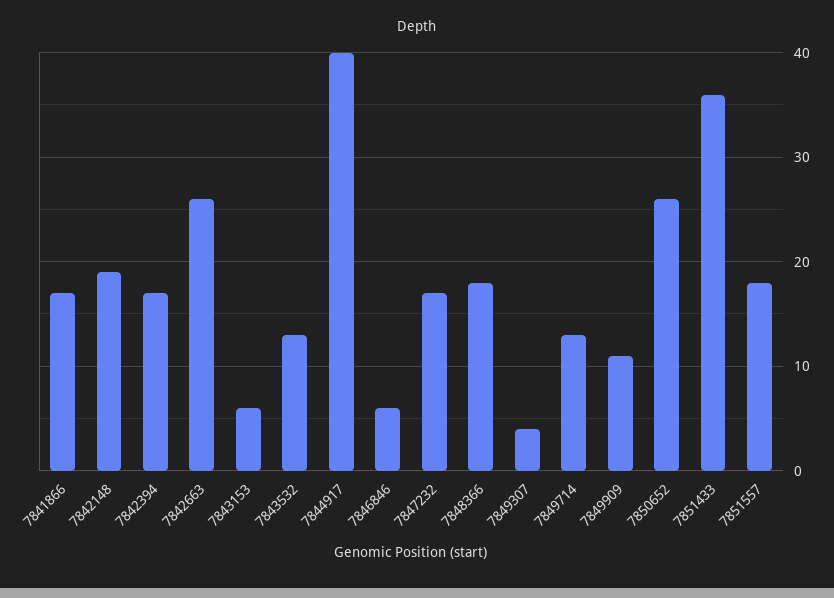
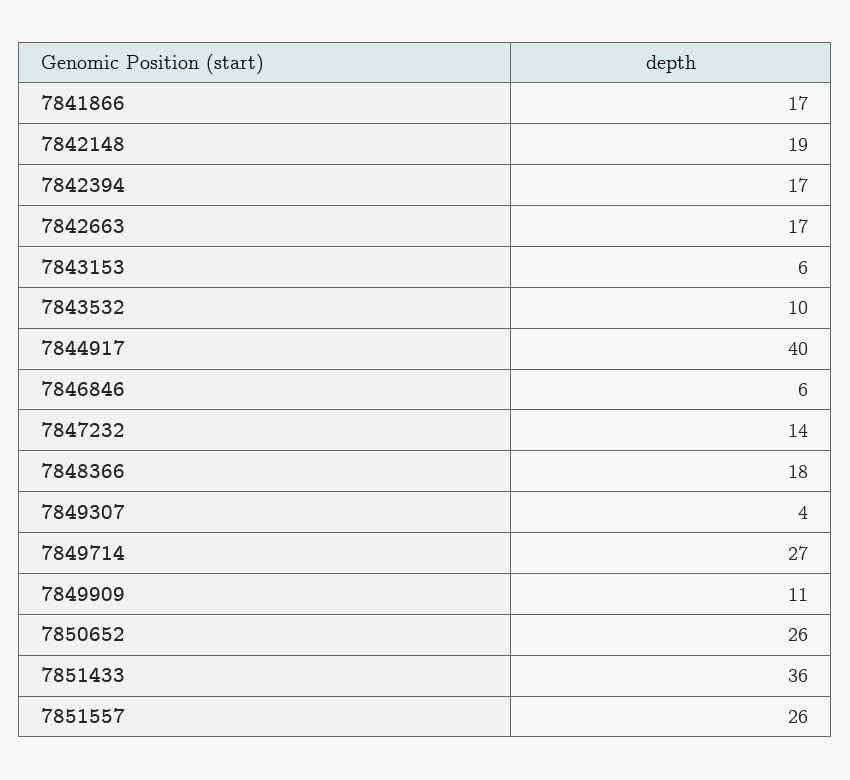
7842663: 26 -> 17
7843532: 13 -> 10
7847232: 17 -> 14
7849714: 13 -> 27
7851557: 18 -> 26

